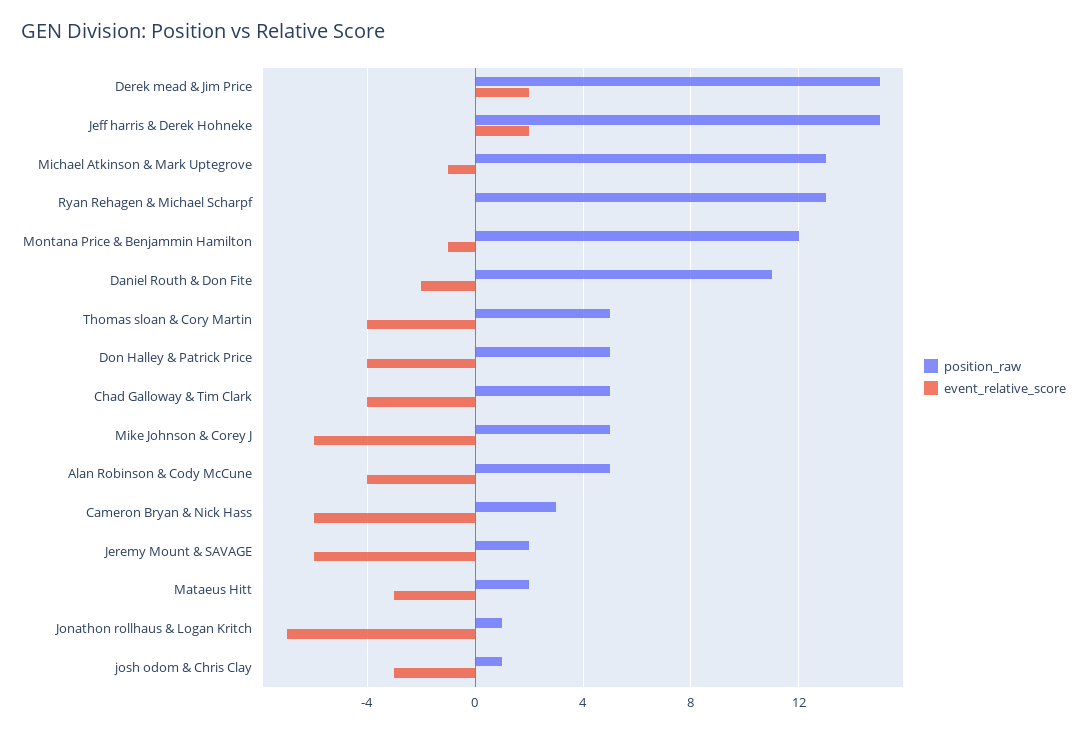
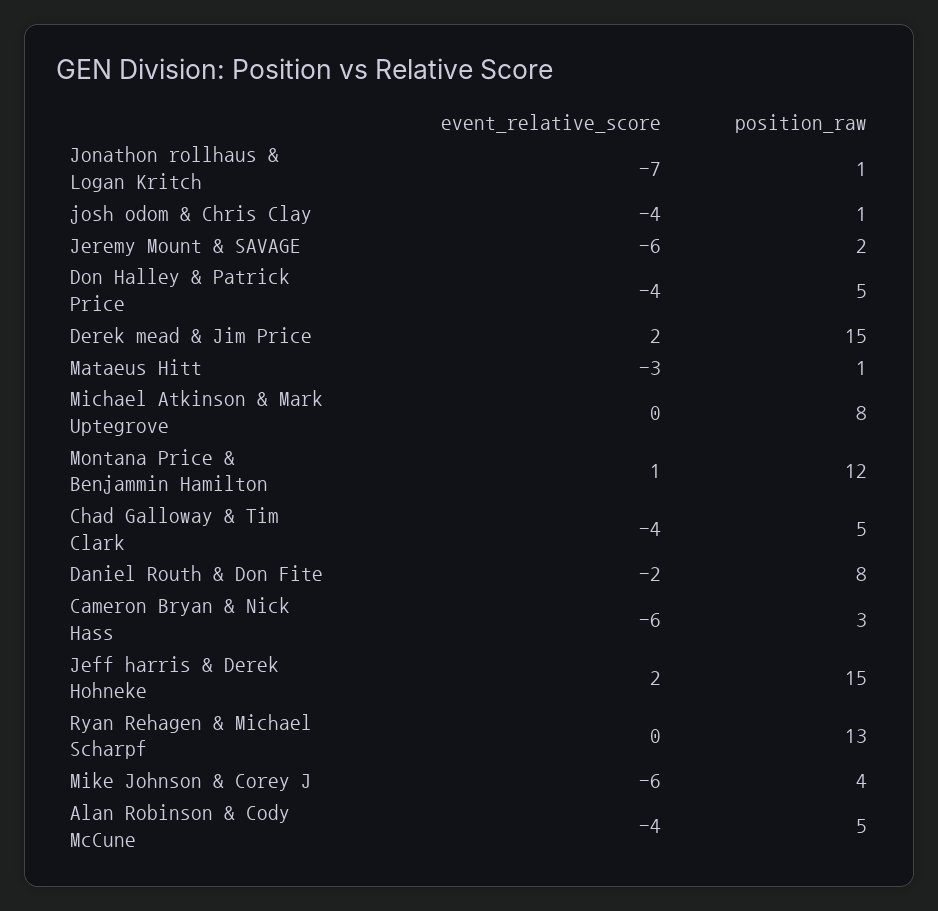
position_raw, Michael Atkinson & Mark Uptegrove: 13 -> 8
event_relative_score, Michael Atkinson & Mark Uptegrove: -1 -> 0
event_relative_score, Montana Price & Benjammin Hamilton: -1 -> 1
position_raw, Daniel Routh & Don Fite: 11 -> 8
position_raw, Thomas sloan & Cory Martin: 5 -> none
event_relative_score, Thomas sloan & Cory Martin: -4 -> none
position_raw, Mike Johnson & Corey J: 5 -> 4
position_raw, Mataeus Hitt: 2 -> 1
event_relative_score, josh odom & Chris Clay: -3 -> -4

